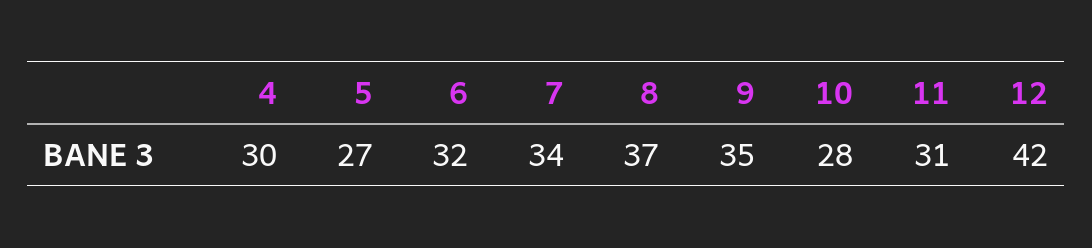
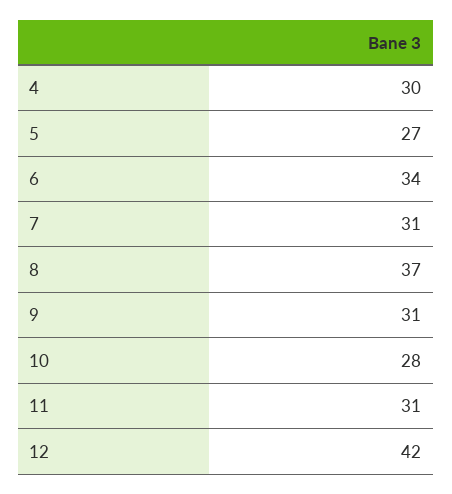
6: 32 -> 34
7: 34 -> 31
9: 35 -> 31

